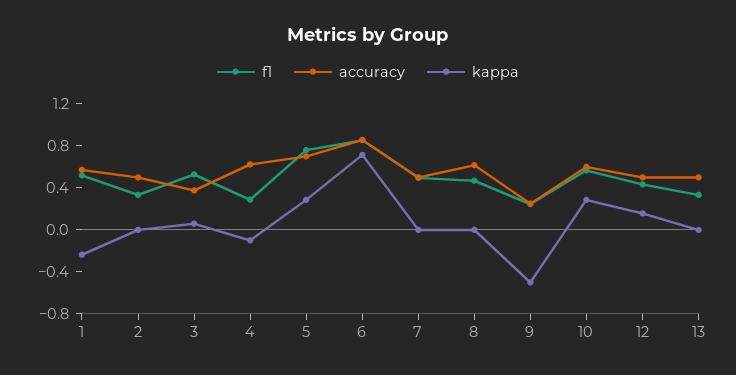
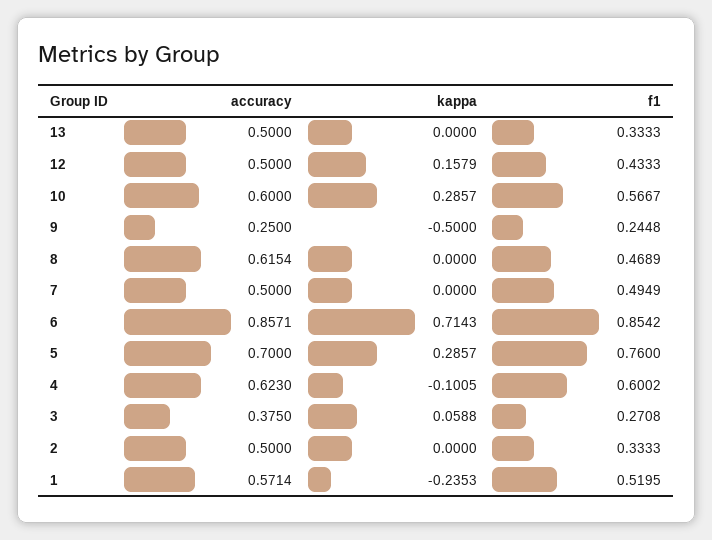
f1, 3: 0.5 -> 0.2708
f1, 4: 0.3 -> 0.6002

